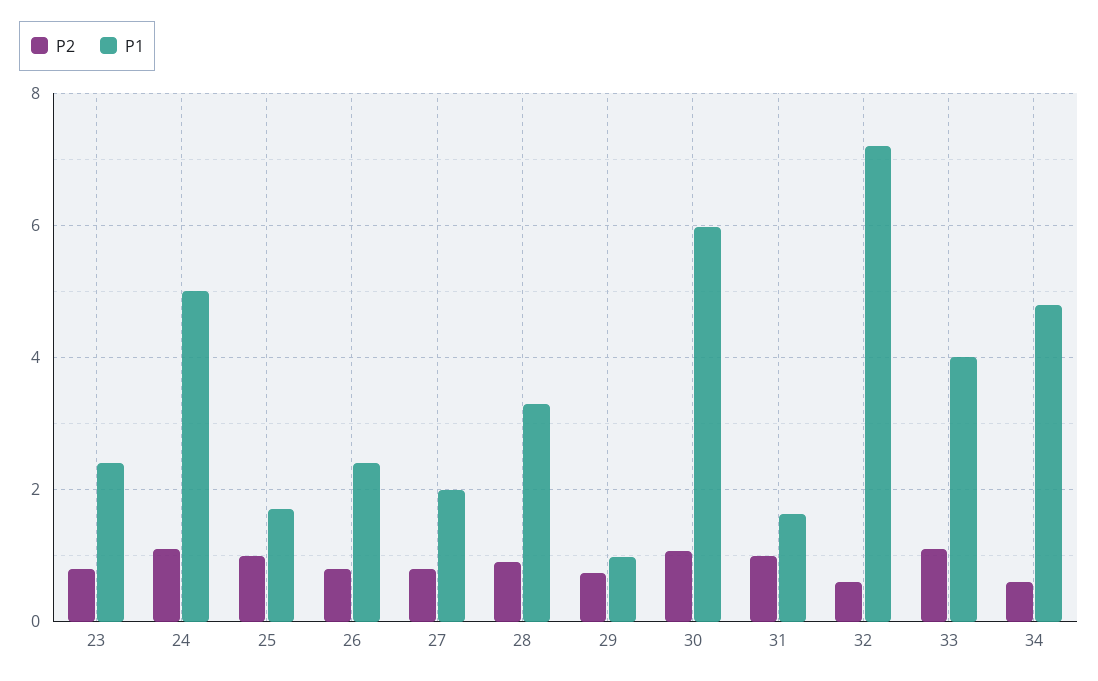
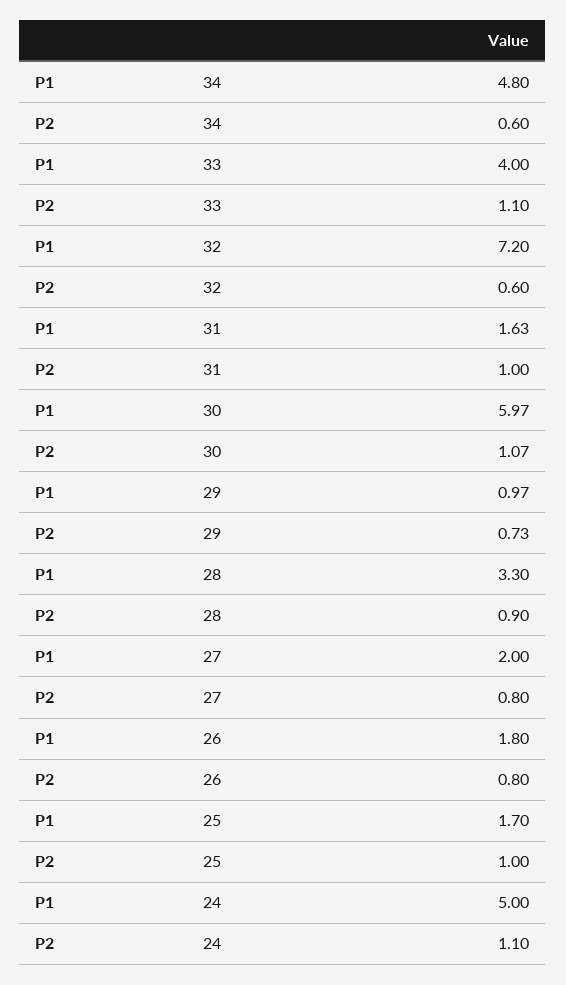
P2, 23: 0.8 -> none
P1, 23: 2.4 -> none
P1, 26: 2.4 -> 1.8

